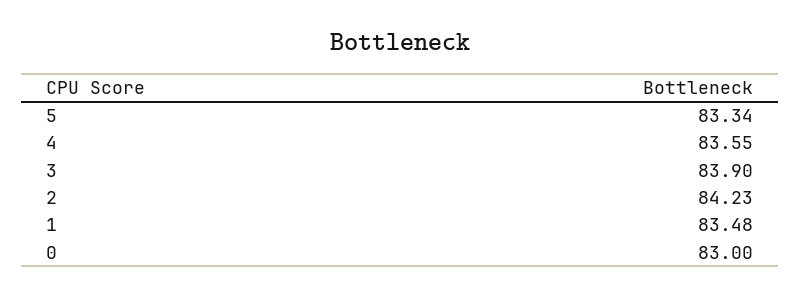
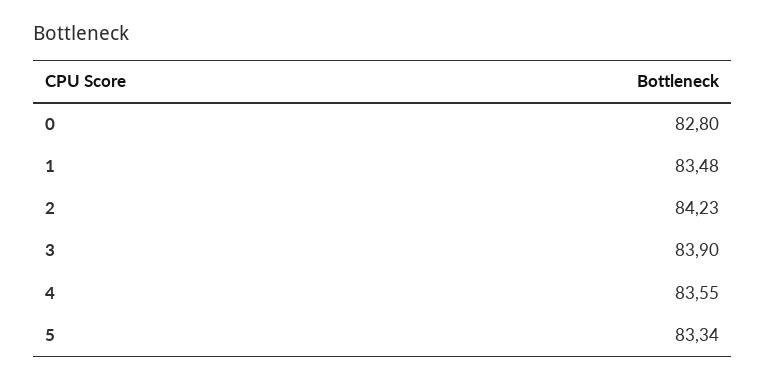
0: 83 -> 82.8

